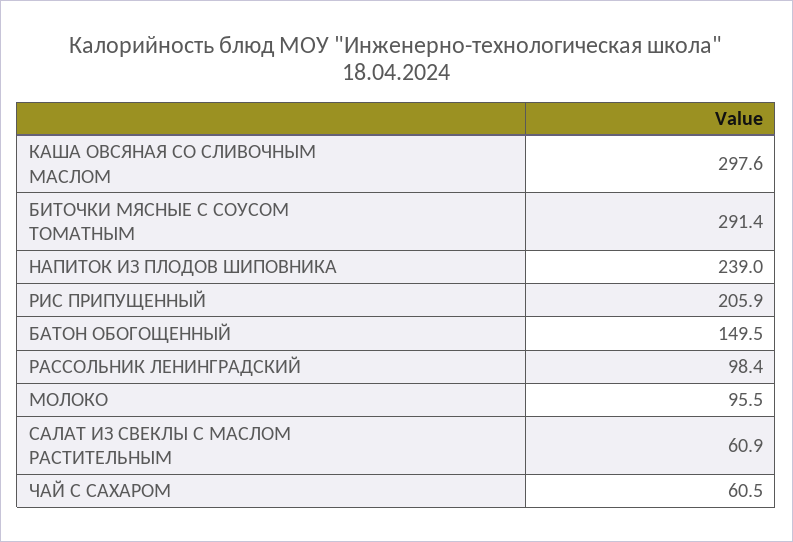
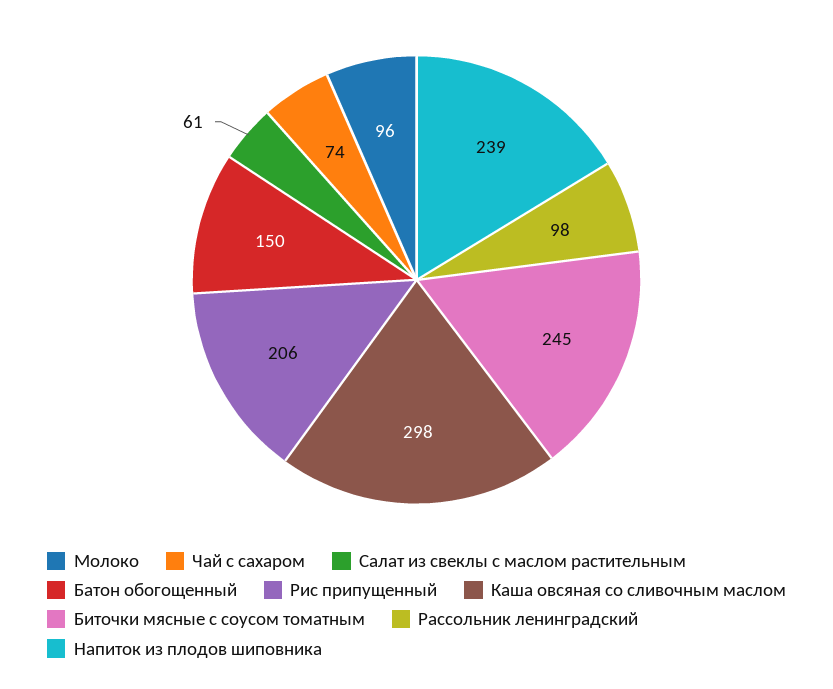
БИТОЧКИ МЯСНЫЕ С СОУСОМ ТОМАТНЫМ: 291.4 -> 245
ЧАЙ С САХАРОМ: 60.5 -> 74

